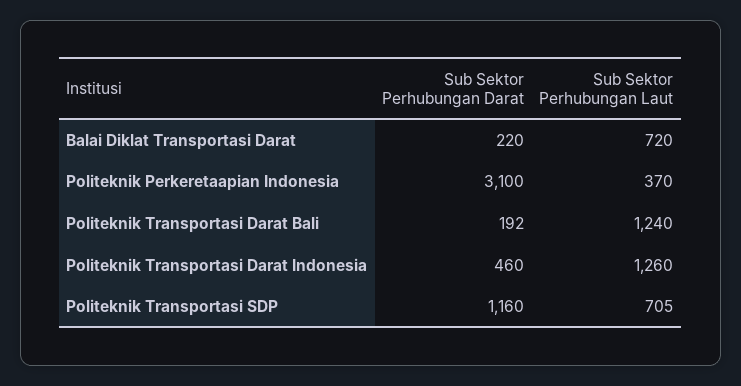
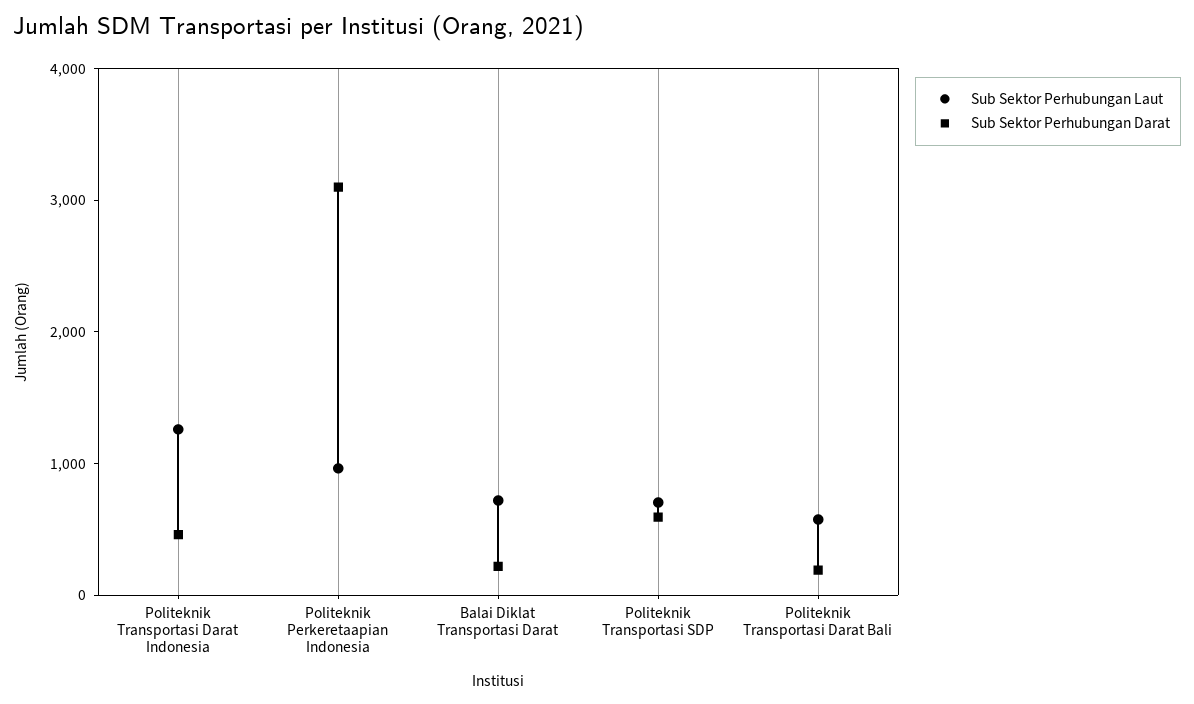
Sub Sektor Perhubungan Laut, Politeknik Perkeretaapian Indonesia: 370 -> 1000
Sub Sektor Perhubungan Laut, Politeknik Transportasi Darat Bali: 1240 -> 600
Sub Sektor Perhubungan Darat, Politeknik Transportasi SDP: 1160 -> 600

